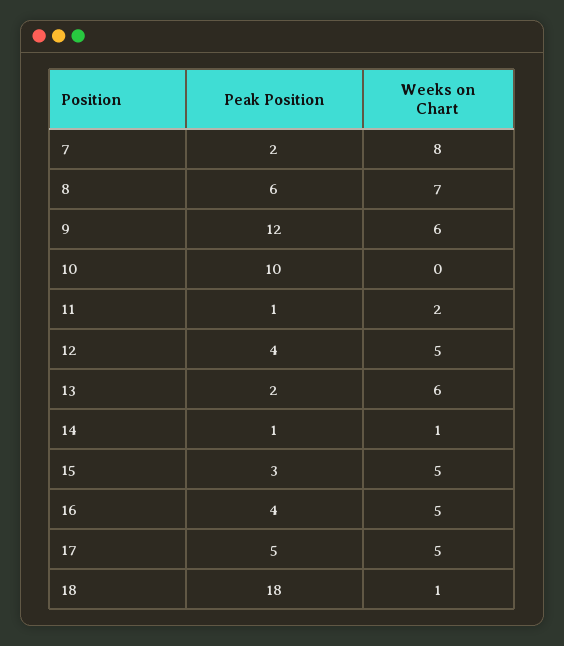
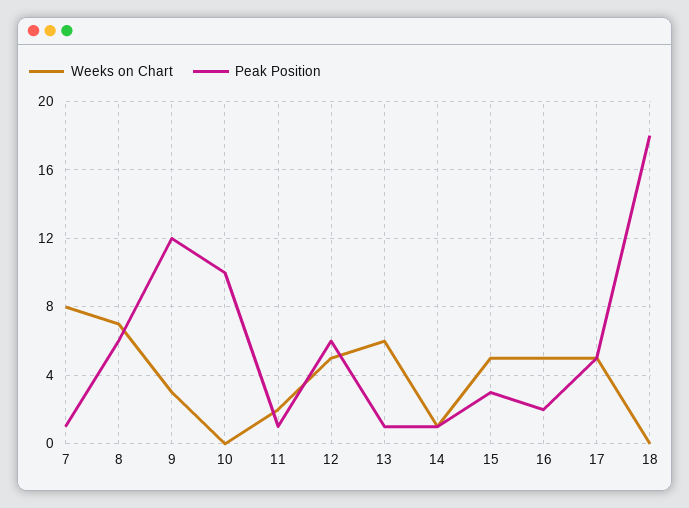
Peak Position, 7: 2 -> 1
Weeks on Chart, 9: 6 -> 3
Peak Position, 12: 4 -> 6
Peak Position, 13: 2 -> 1
Peak Position, 16: 4 -> 2
Weeks on Chart, 18: 1 -> 0

